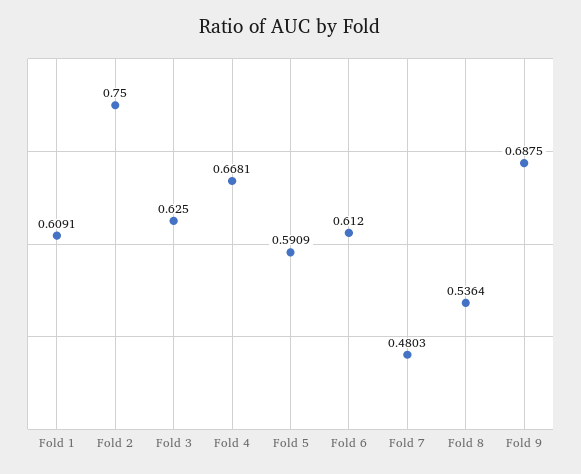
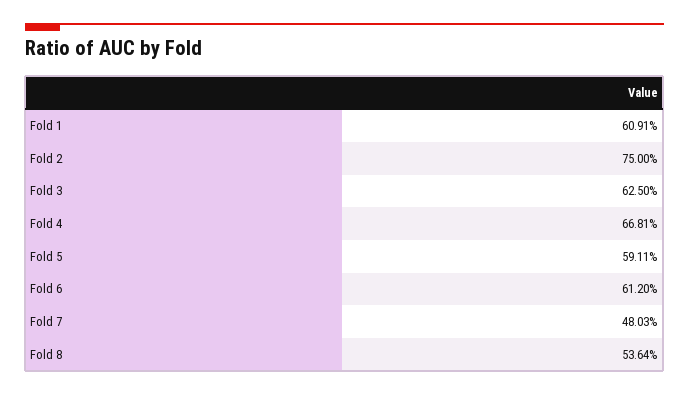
Fold 5: 0.5909 -> 0.5911
Fold 9: 0.6875 -> none

